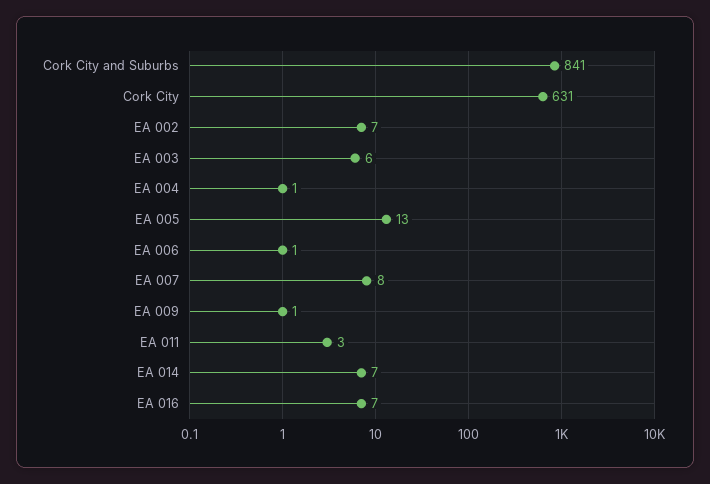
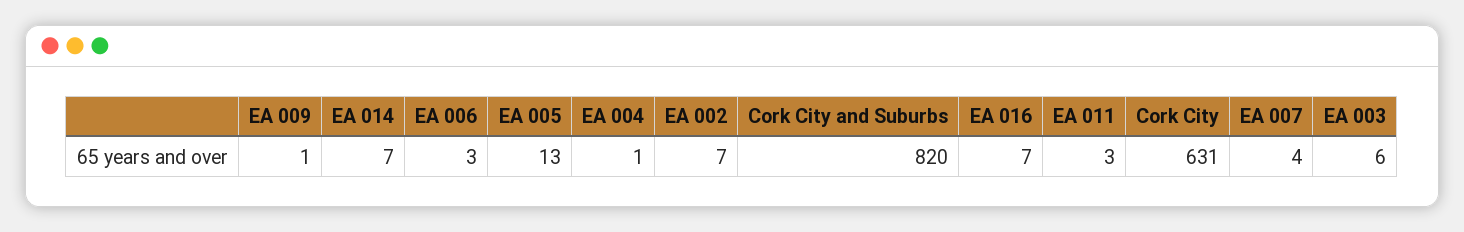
Cork City and Suburbs: 841 -> 820
EA 006: 1 -> 3
EA 007: 8 -> 4

